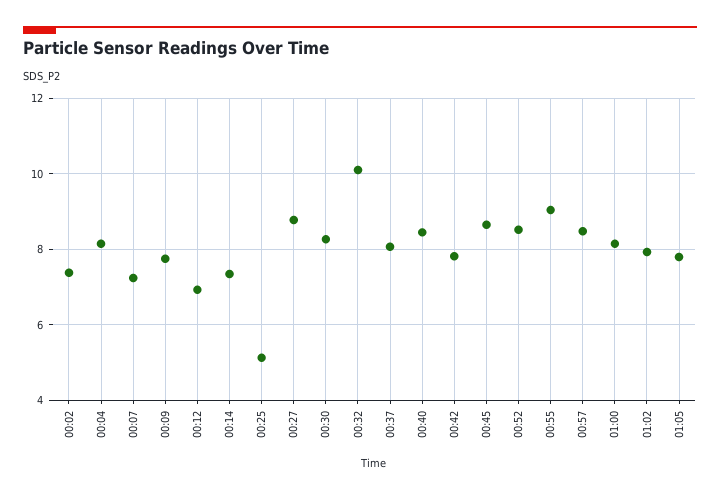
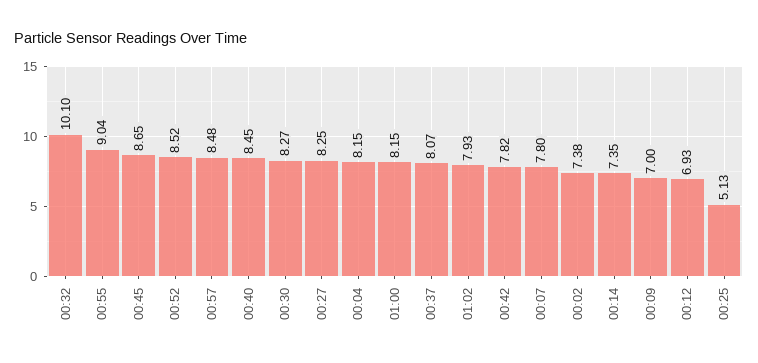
00:07: 7.2 -> 7.8
00:09: 7.8 -> 7
00:27: 8.8 -> 8.25
01:05: 7.8 -> none

